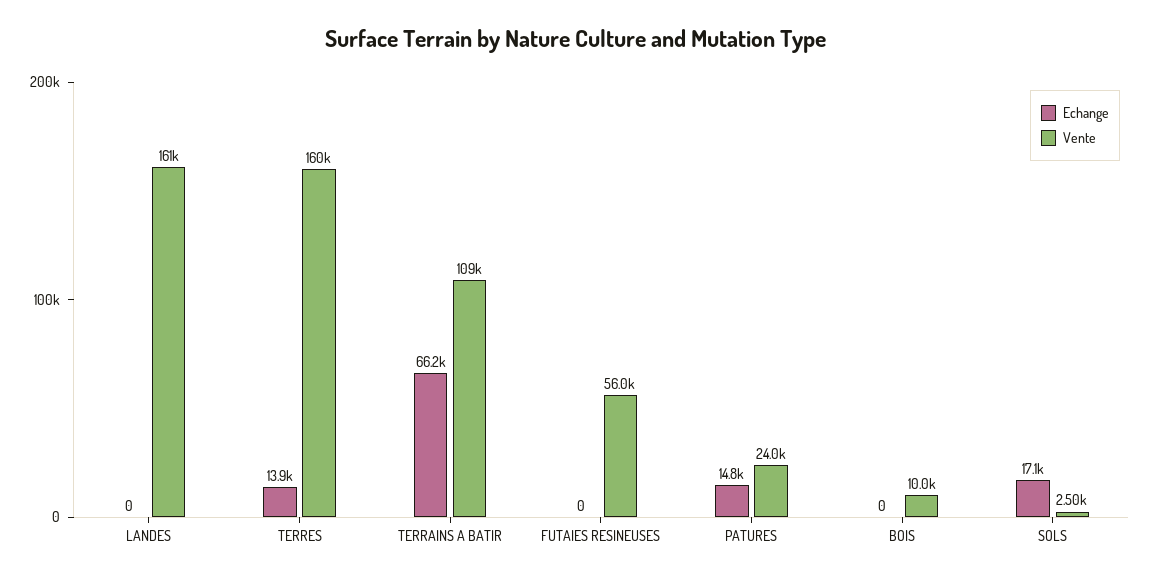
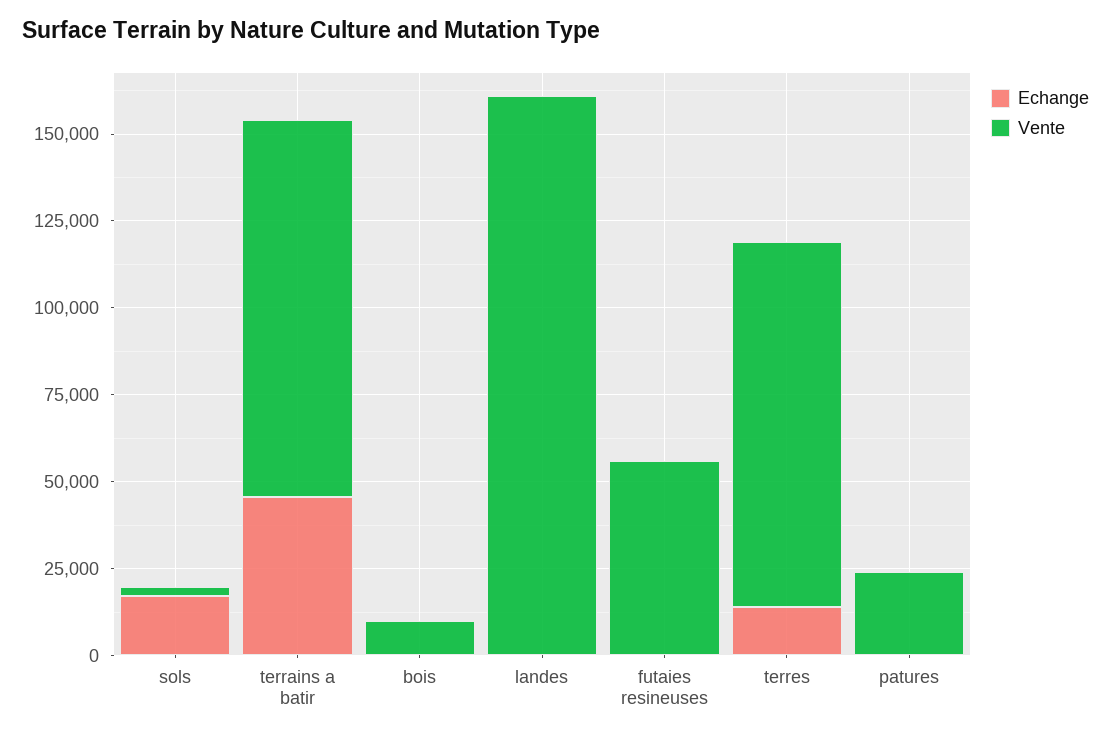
Vente, TERRES: 160000 -> 105000
Echange, TERRAINS A BATIR: 66200 -> 45000
Echange, PATURES: 14800 -> 0

